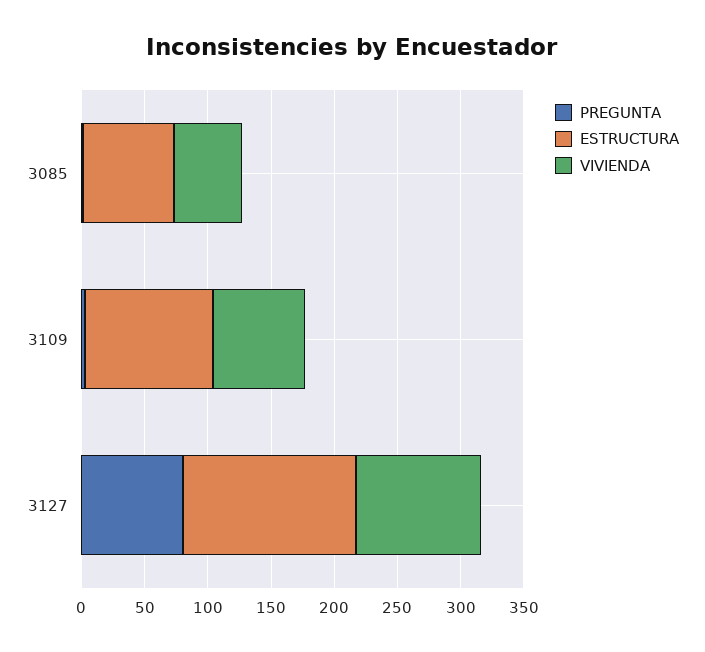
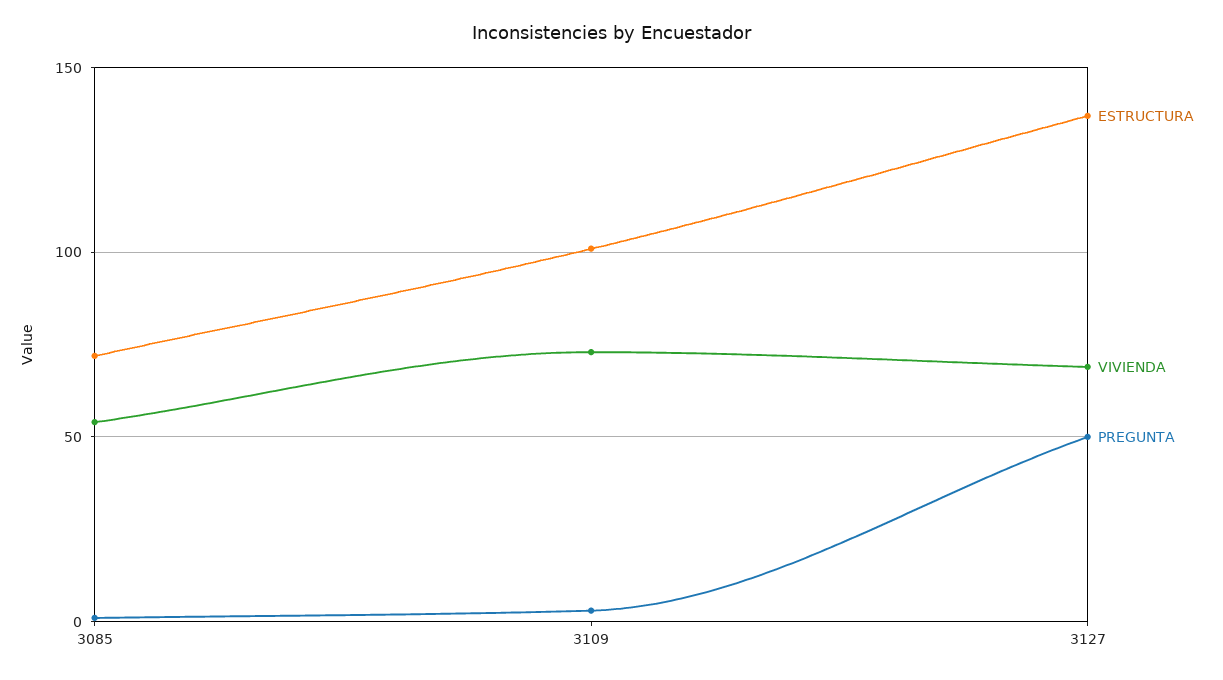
PREGUNTA, 3127: 80 -> 50
VIVIENDA, 3127: 100 -> 70

